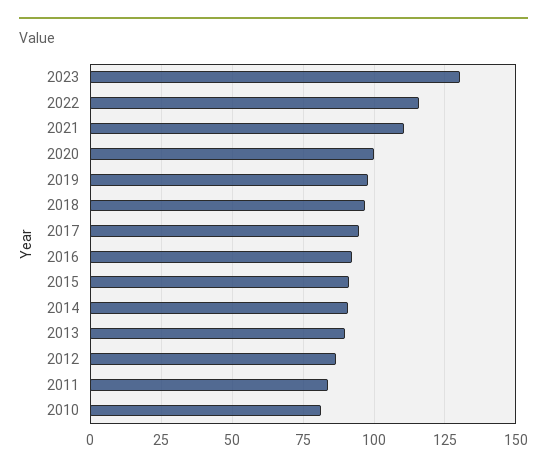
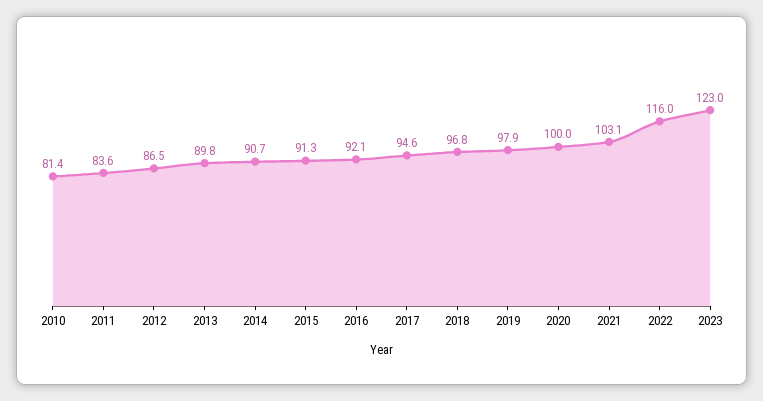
2023: 130 -> 123
2021: 110 -> 103.1

